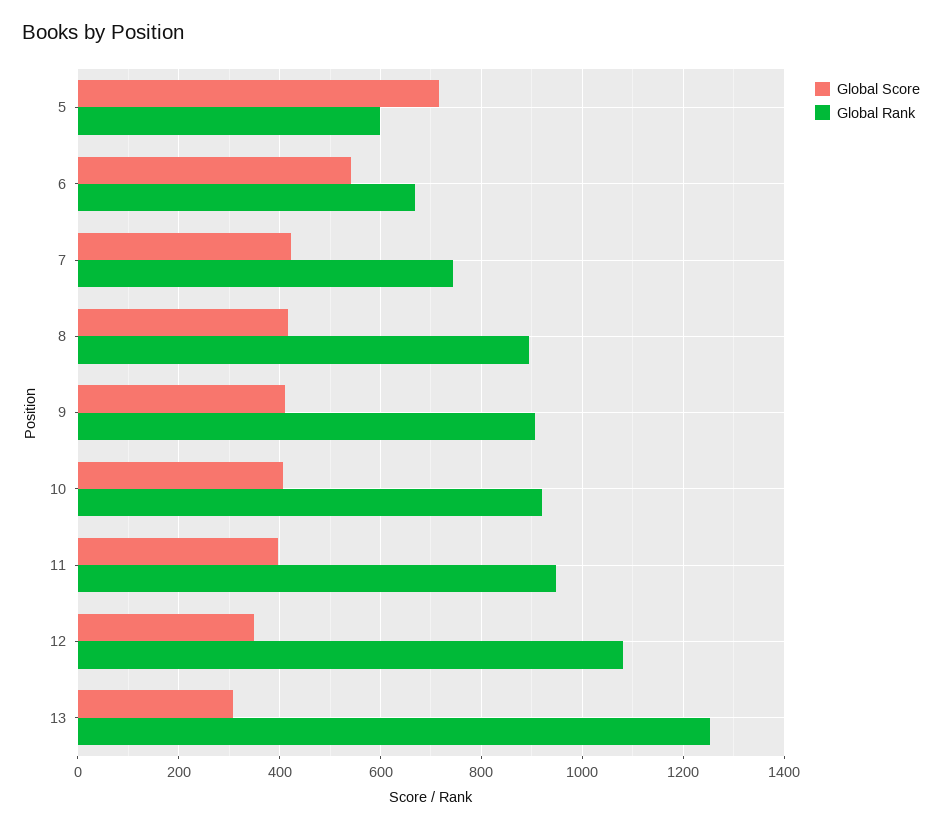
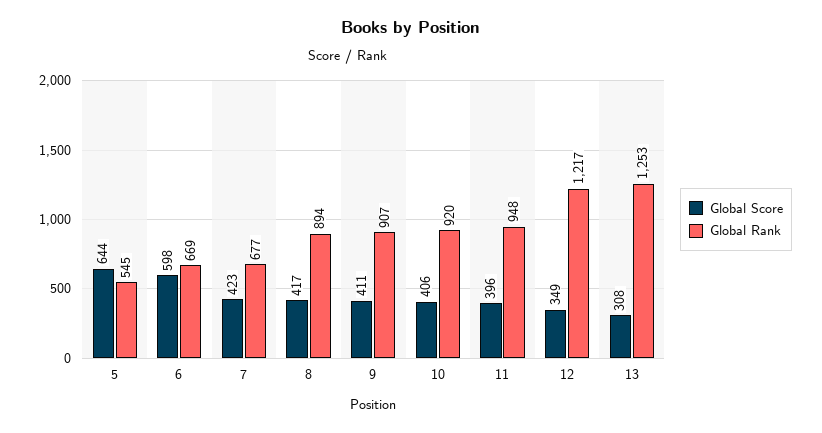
Global Score, 5: 720 -> 644
Global Rank, 5: 600 -> 545
Global Score, 6: 540 -> 598
Global Rank, 7: 740 -> 677
Global Rank, 12: 1080 -> 1217

